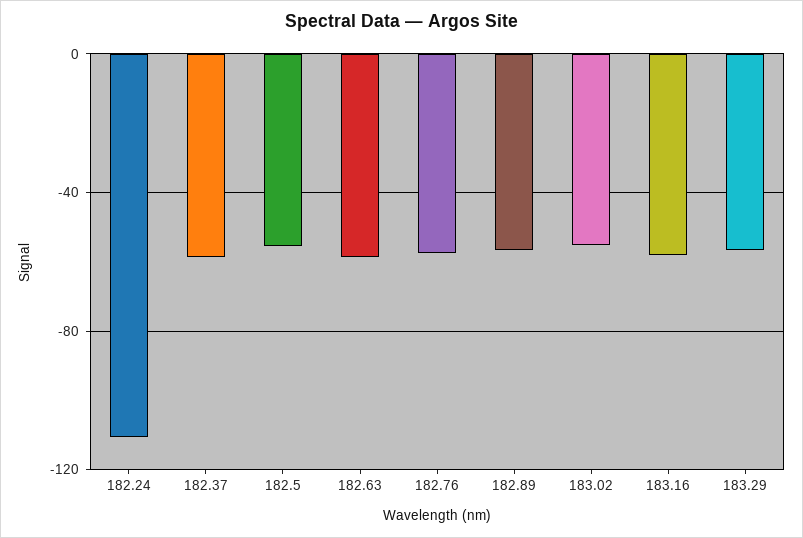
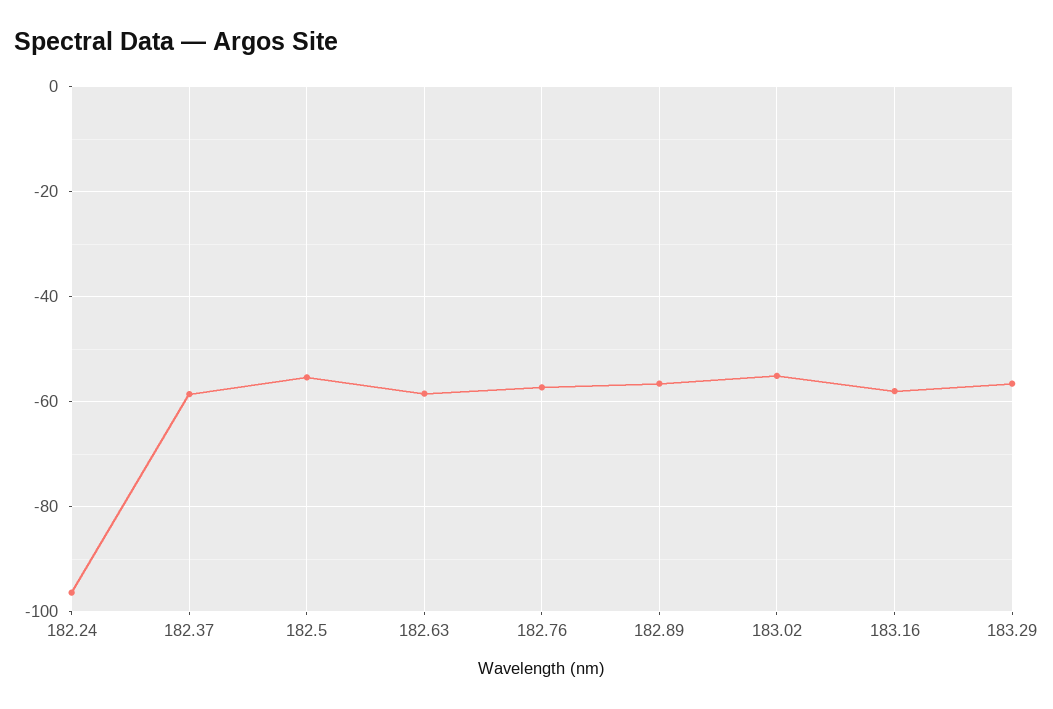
182.24: -110 -> -96

